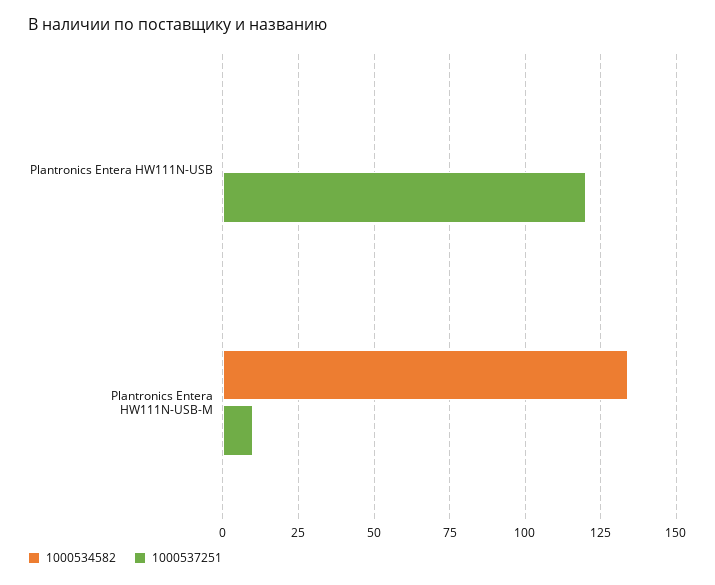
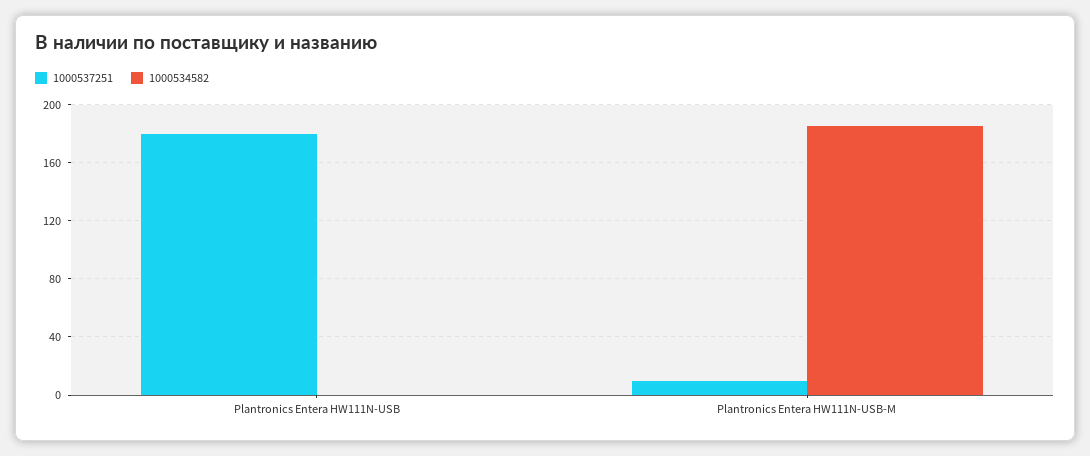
1000537251, Plantronics Entera HW111N-USB: 120 -> 180
1000534582, Plantronics Entera HW111N-USB-M: 135 -> 185

